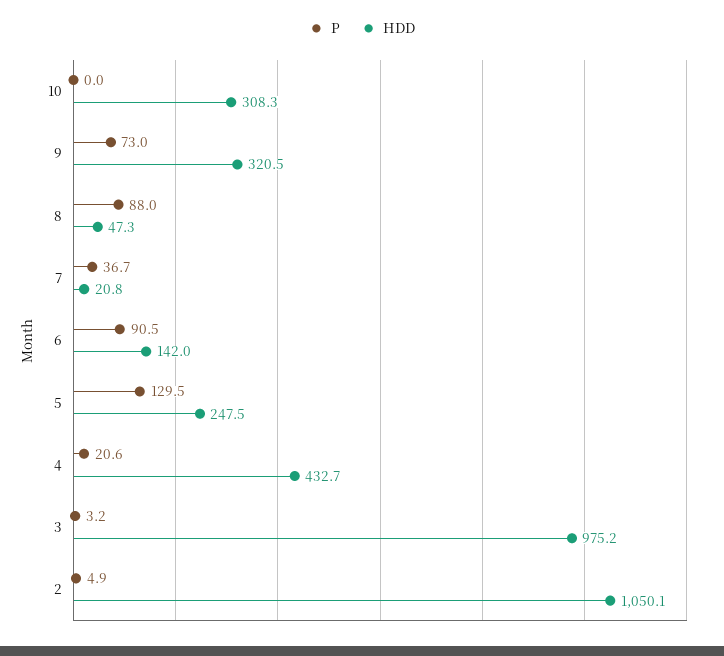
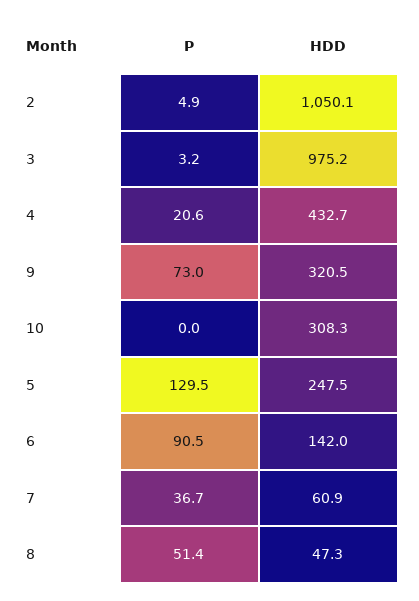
P, 8: 88 -> 51.4
HDD, 7: 20.8 -> 60.9

